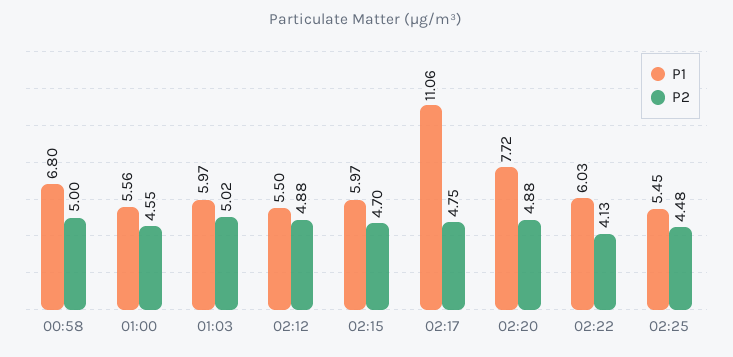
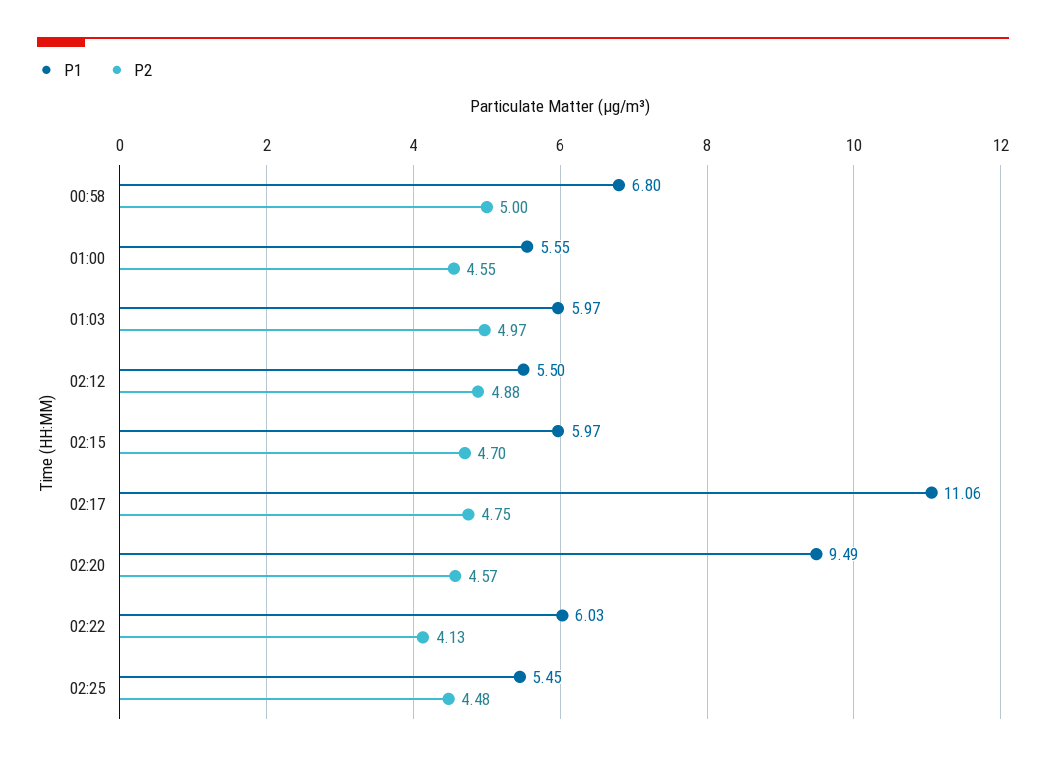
P1, 01:00: 5.56 -> 5.55
P2, 01:03: 5.02 -> 4.97
P1, 02:20: 7.72 -> 9.49
P2, 02:20: 4.88 -> 4.57

